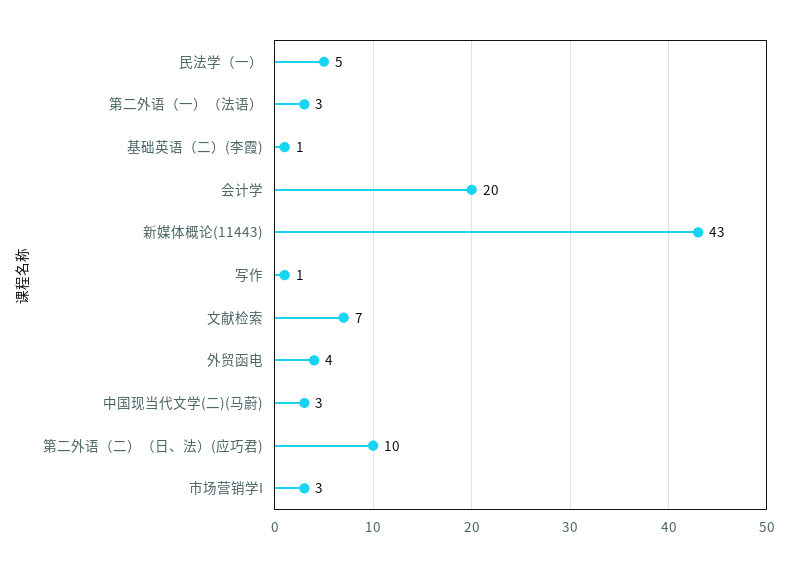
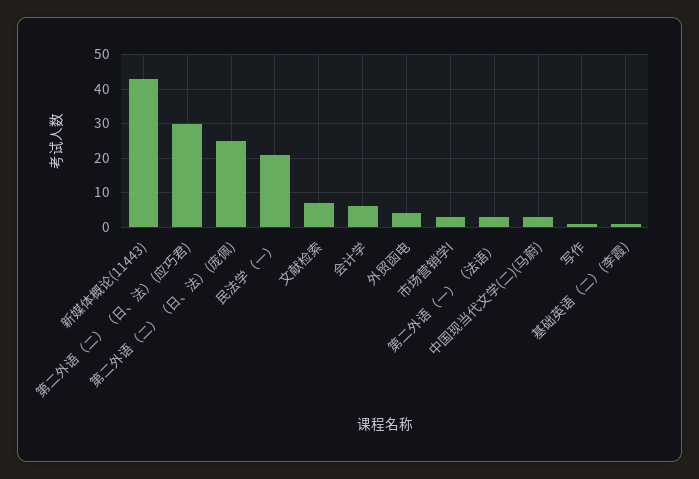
民法学（一）: 5 -> 20
会计学: 20 -> 5
第二外语（二）（日、法）(应巧君): 10 -> 30
第二外语（二）（日、法）(庞佩): none -> 25

